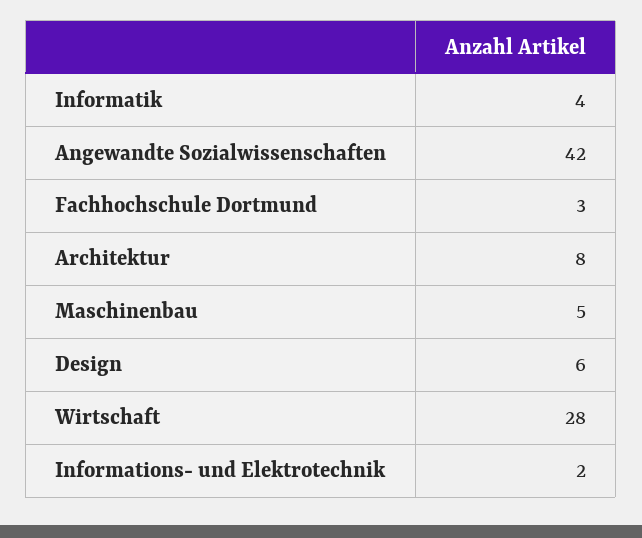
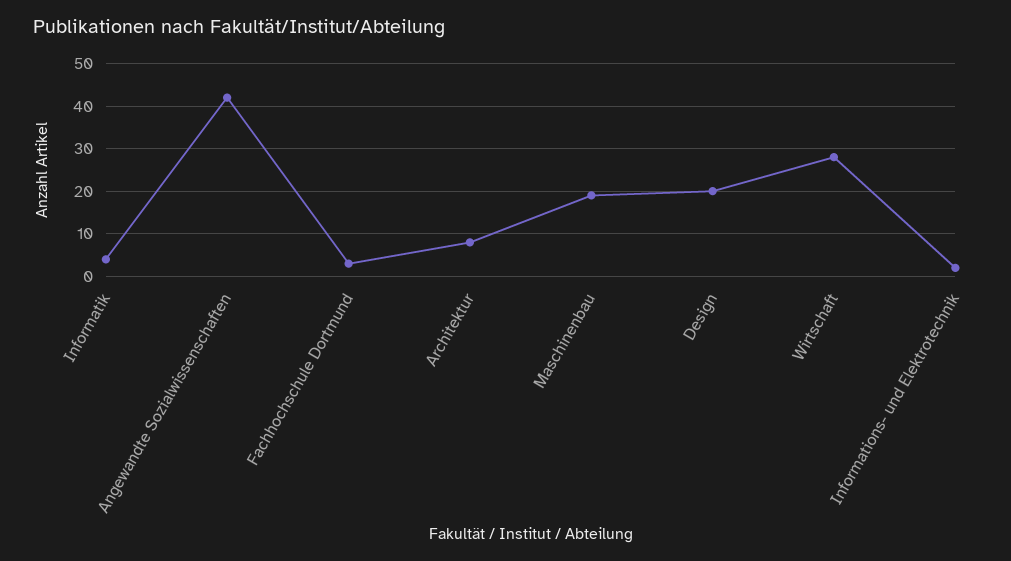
Maschinenbau: 5 -> 20
Design: 6 -> 20

